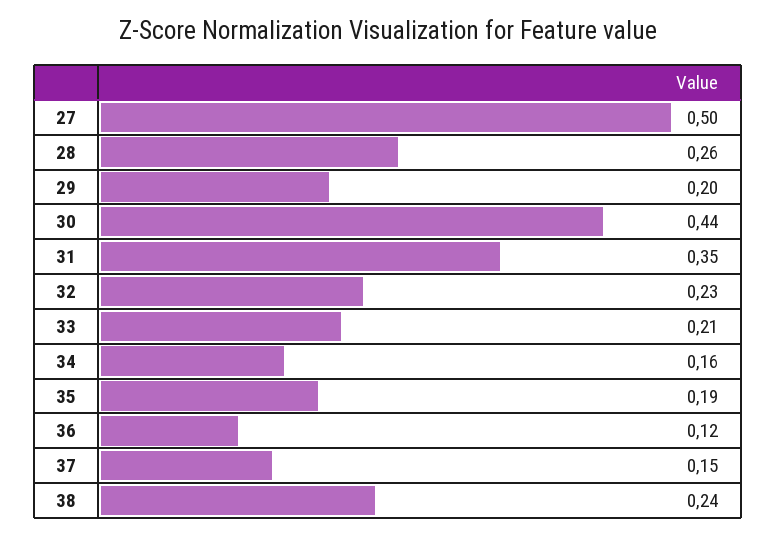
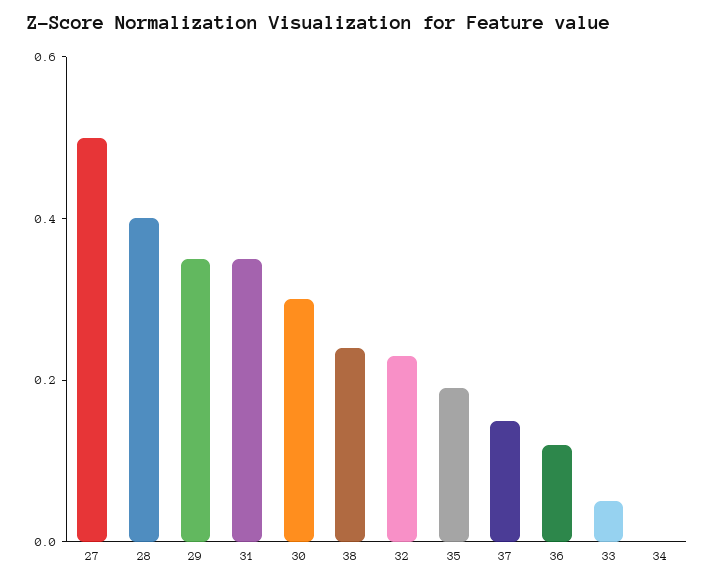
28: 0.26 -> 0.4
29: 0.2 -> 0.35
30: 0.44 -> 0.3
33: 0.21 -> 0.05
34: 0.16 -> 0

